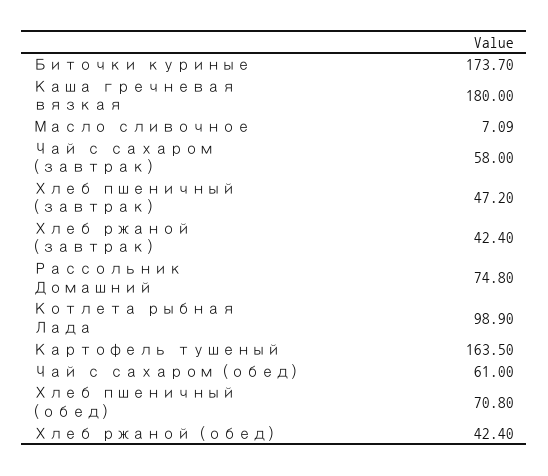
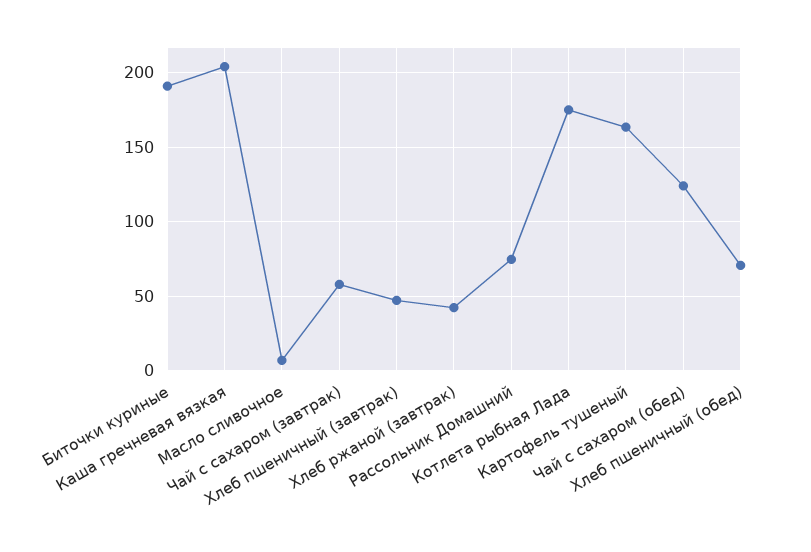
Биточки куриные: 173.7 -> 190
Каша гречневая вязкая: 180 -> 205
Котлета рыбная Лада: 98.9 -> 175
Чай с сахаром (обед): 61 -> 125
Хлеб ржаной (обед): 42.4 -> none

